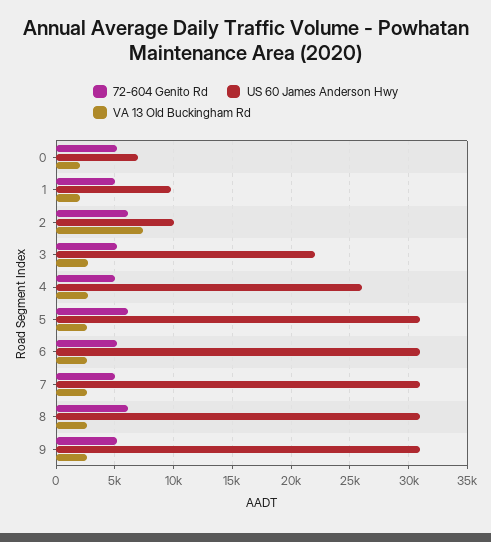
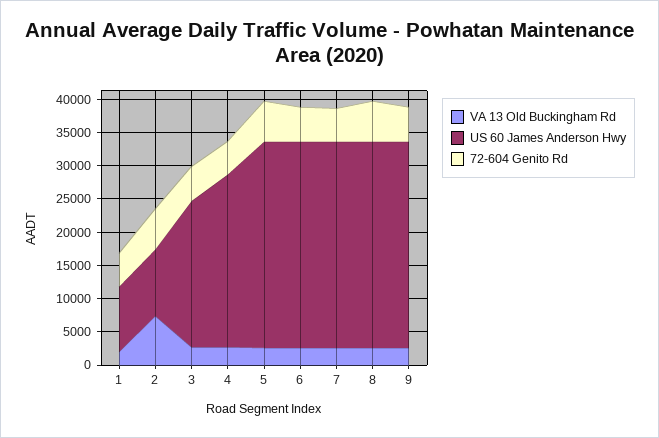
72-604 Genito Rd, 0: 5000 -> none
US 60 James Anderson Hwy, 0: 7000 -> none
VA 13 Old Buckingham Rd, 0: 2000 -> none

